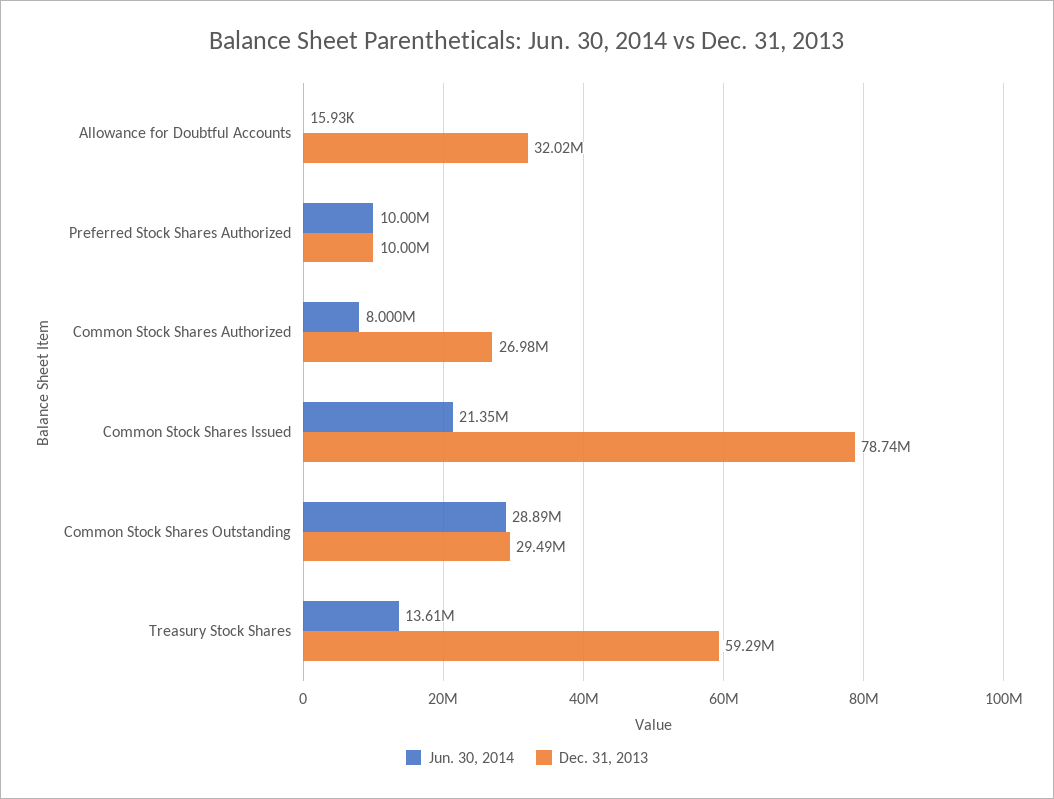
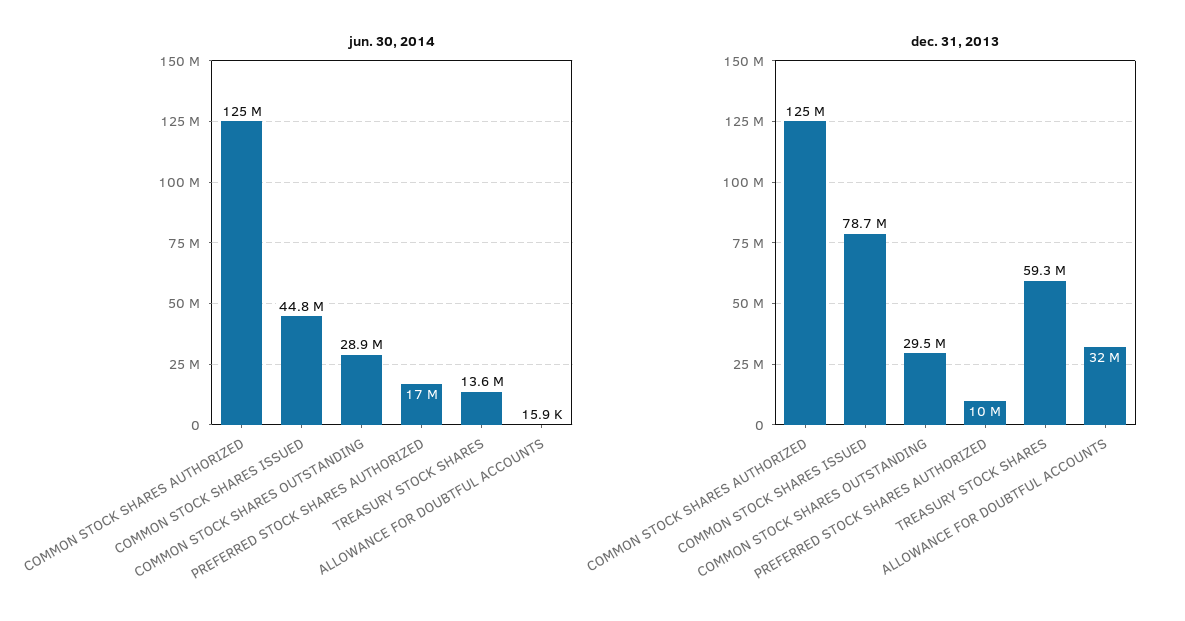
Jun. 30, 2014, Preferred Stock Shares Authorized: 10000000 -> 17000000
Jun. 30, 2014, Common Stock Shares Authorized: 8000000 -> 125000000
Dec. 31, 2013, Common Stock Shares Authorized: 26980000 -> 125000000
Jun. 30, 2014, Common Stock Shares Issued: 21350000 -> 44800000

